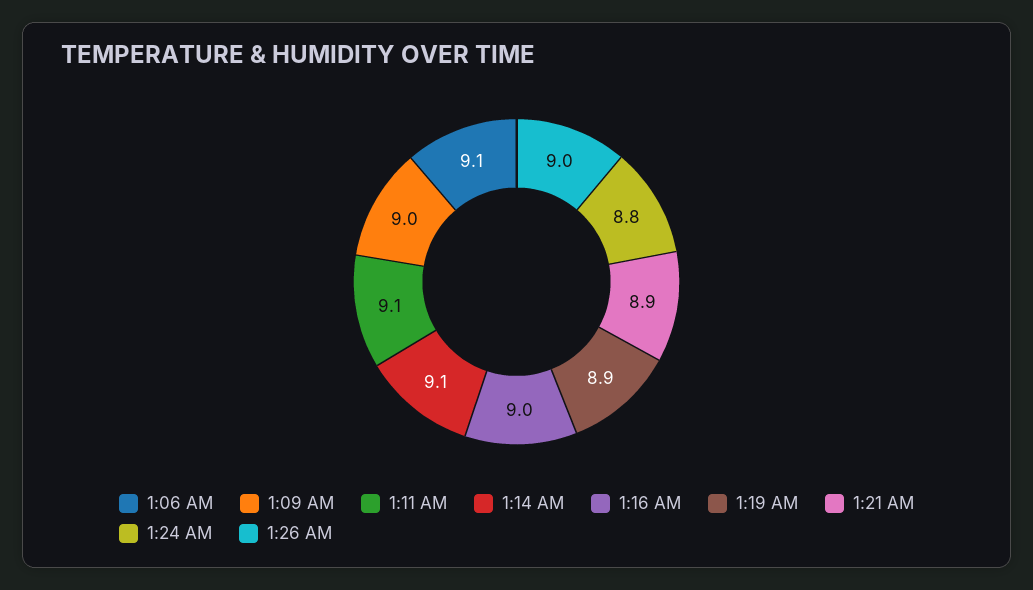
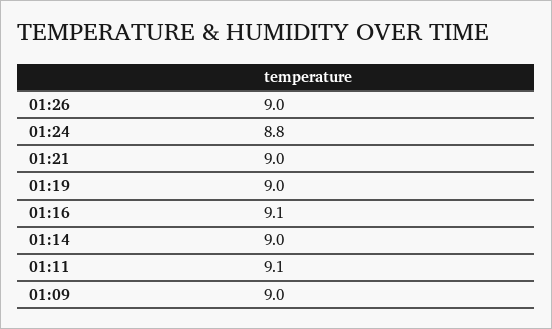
1:06 AM: 9.1 -> none
1:14 AM: 9.1 -> 9
1:16 AM: 9 -> 9.1
1:19 AM: 8.9 -> 9
1:21 AM: 8.9 -> 9

